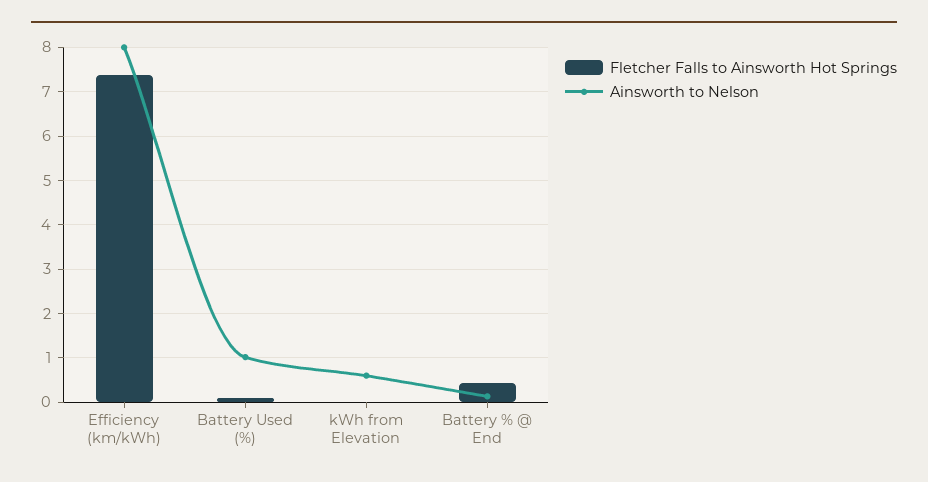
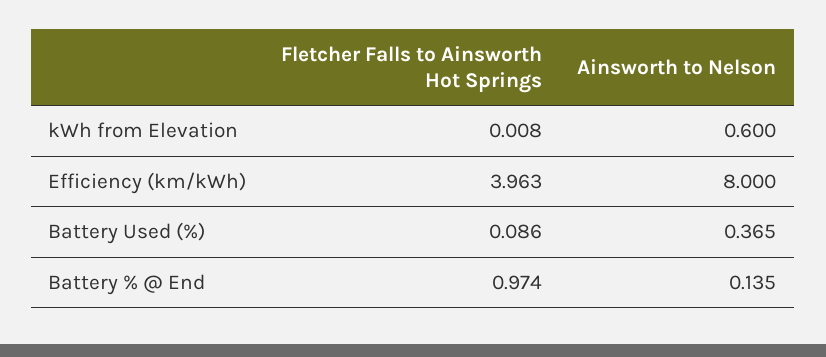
Fletcher Falls to Ainsworth Hot Springs, Efficiency (km/kWh): 7.4 -> 3.963
Ainsworth to Nelson, Battery Used (%): 1 -> 0.365
Fletcher Falls to Ainsworth Hot Springs, Battery % @ End: 0.4 -> 0.974

